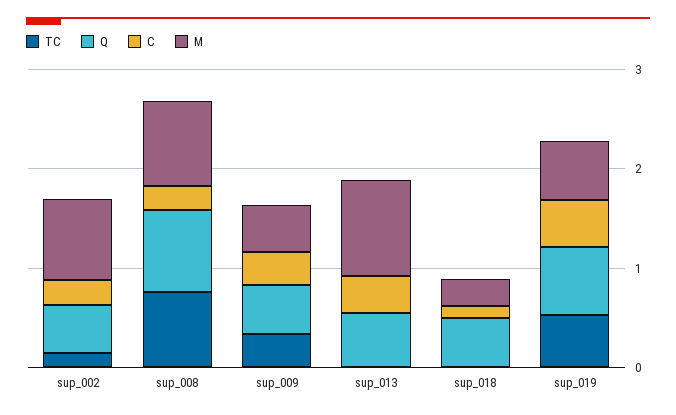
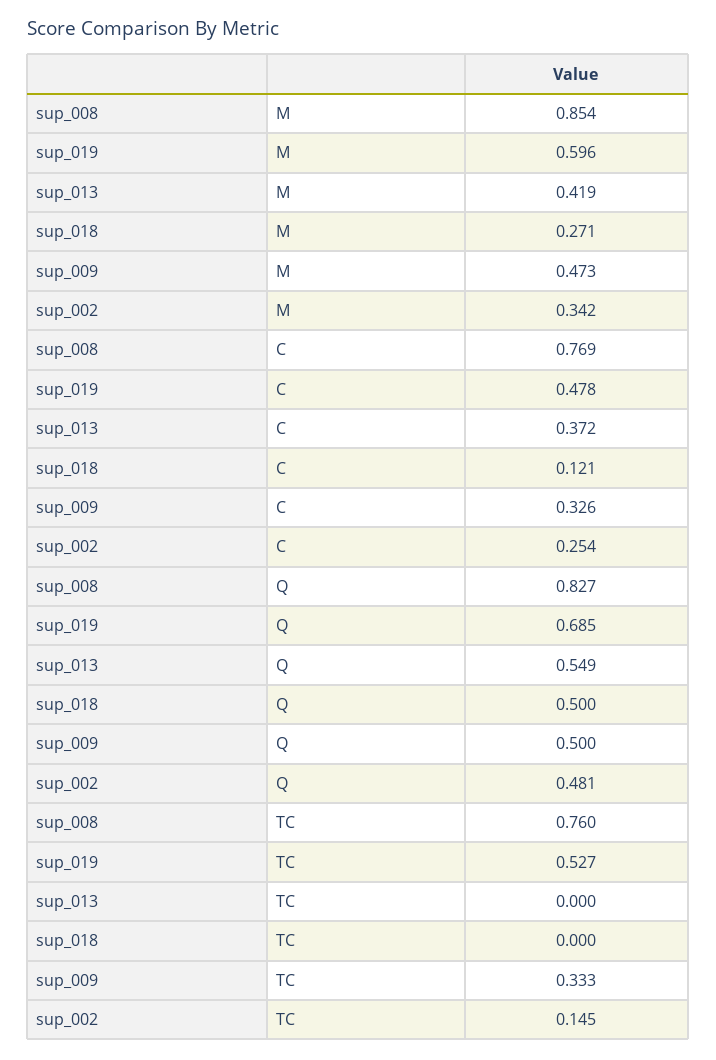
M, sup_002: 0.8 -> 0.342
C, sup_008: 0.2 -> 0.769
M, sup_013: 1 -> 0.419

